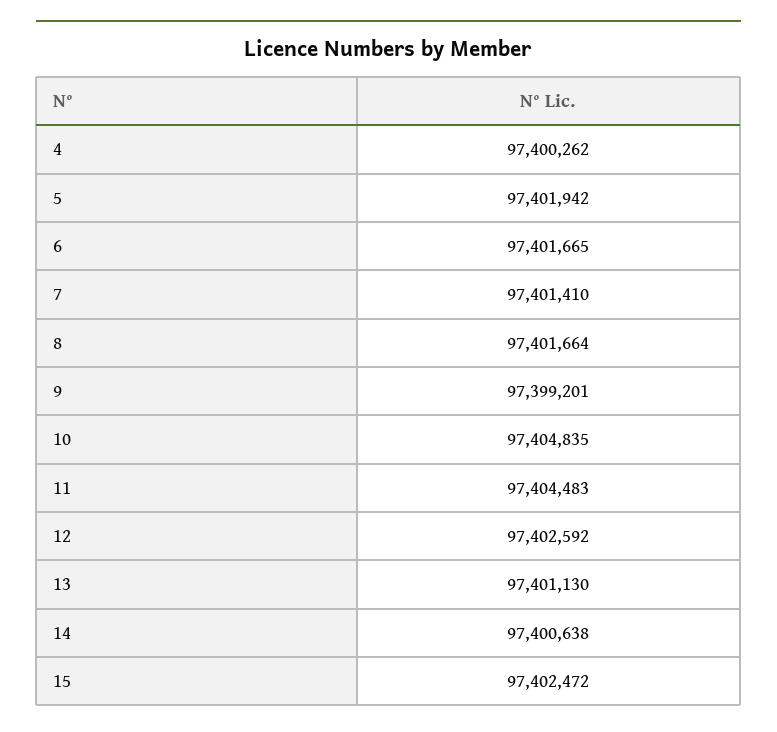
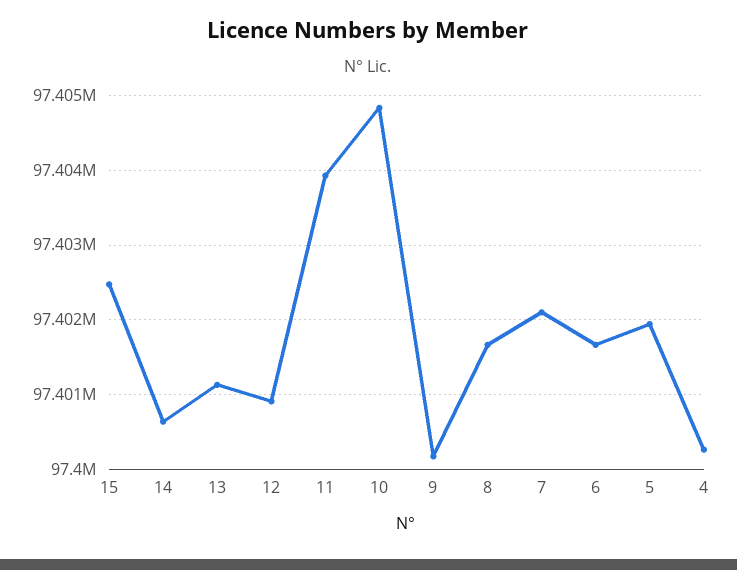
7: 97401410 -> 97402100
9: 97399201 -> 97400200
11: 97404483 -> 97403900
12: 97402592 -> 97400900

